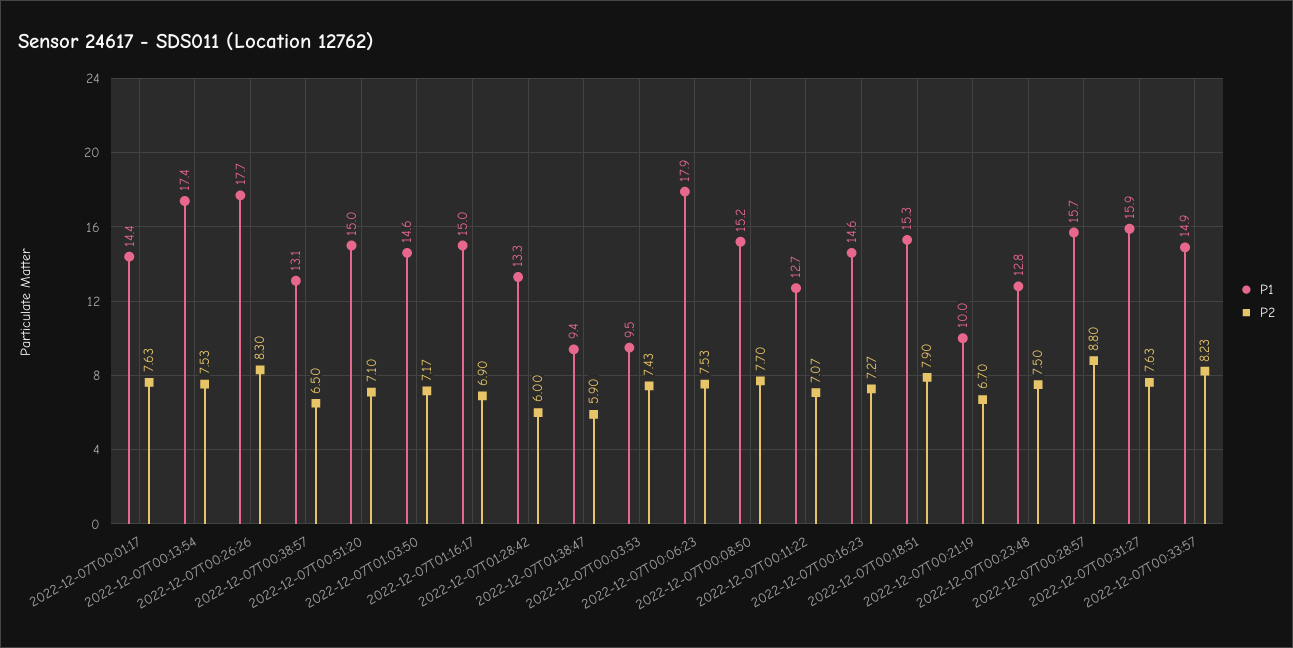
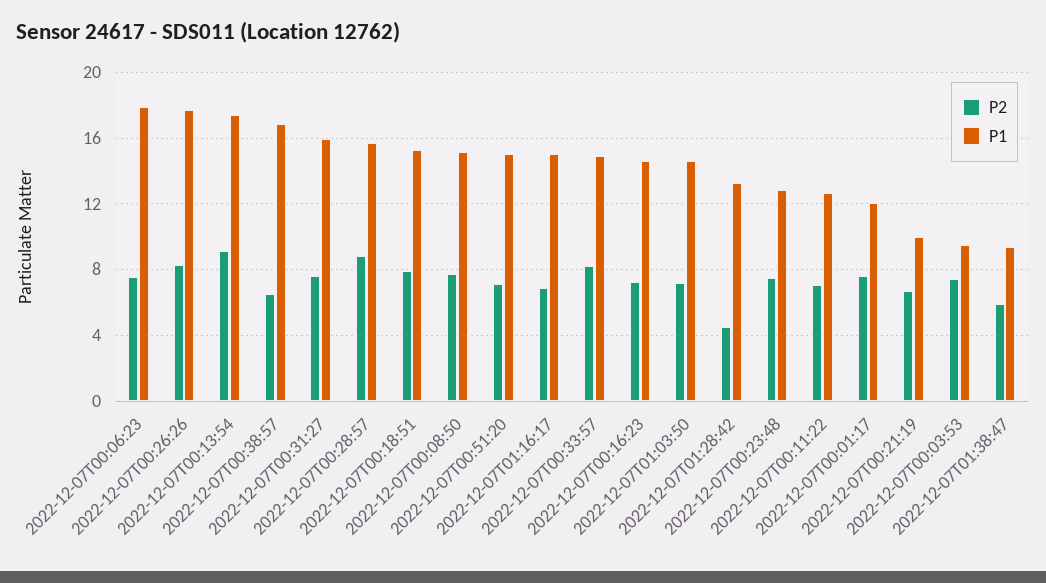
P1, 2022-12-07T00:01:17: 14.4 -> 12
P2, 2022-12-07T00:13:54: 7.53 -> 9
P1, 2022-12-07T00:38:57: 13.1 -> 17
P2, 2022-12-07T01:28:42: 6 -> 4.5

